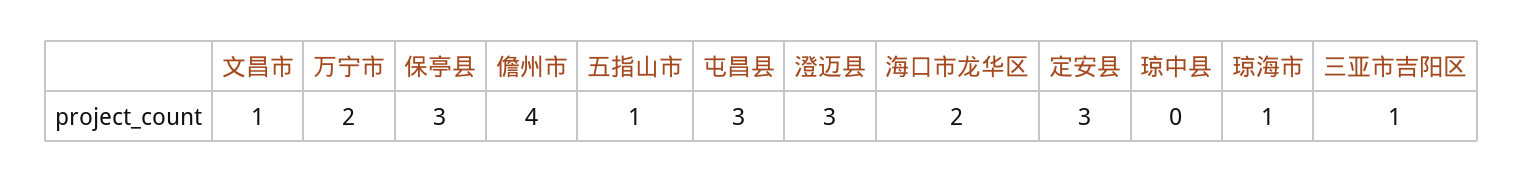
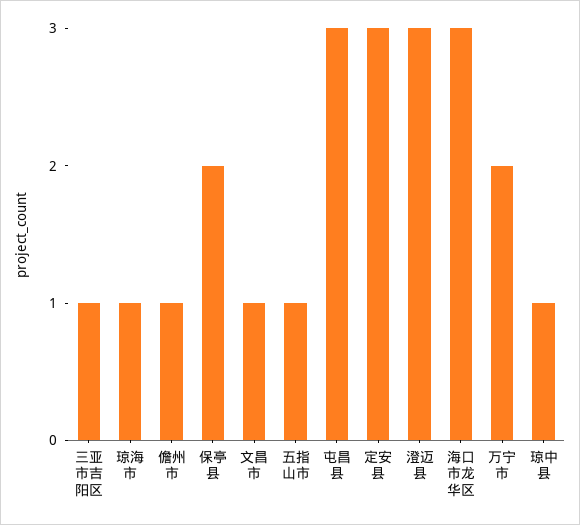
保亭县: 3 -> 2
儋州市: 4 -> 1
海口市龙华区: 2 -> 3
琼中县: 0 -> 1

